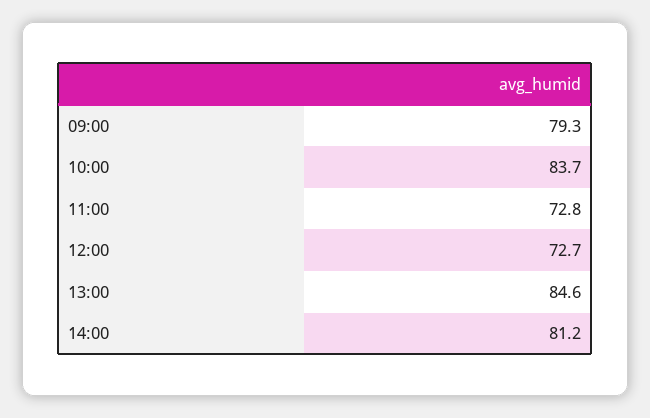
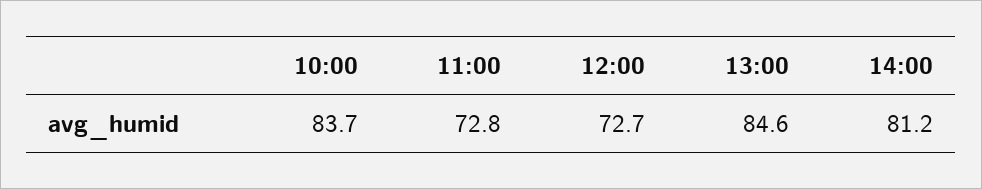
09:00: 79.3 -> none

